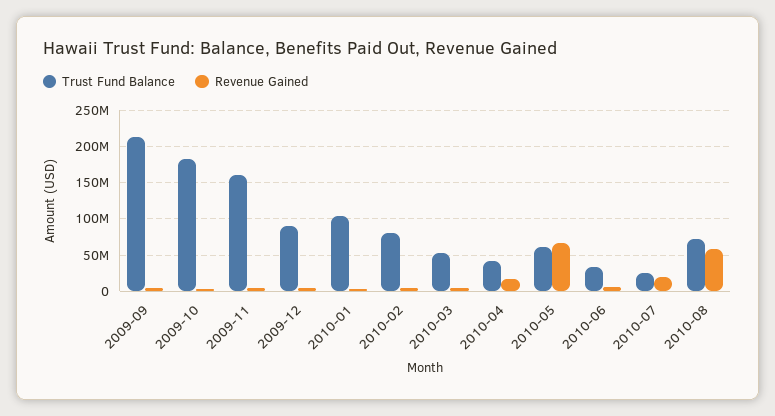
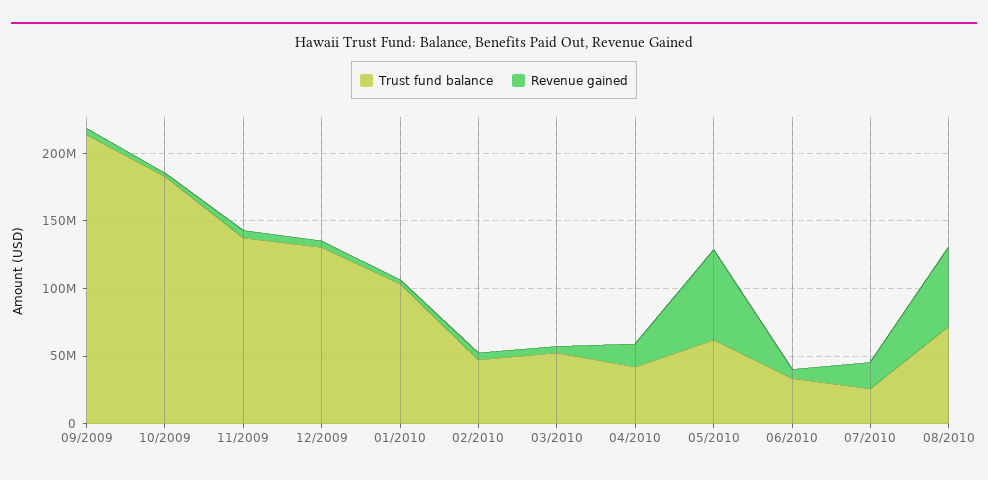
Trust Fund Balance, 2009-11: 160000000 -> 140000000
Trust Fund Balance, 2009-12: 90000000 -> 130000000
Trust Fund Balance, 2010-02: 80000000 -> 50000000

